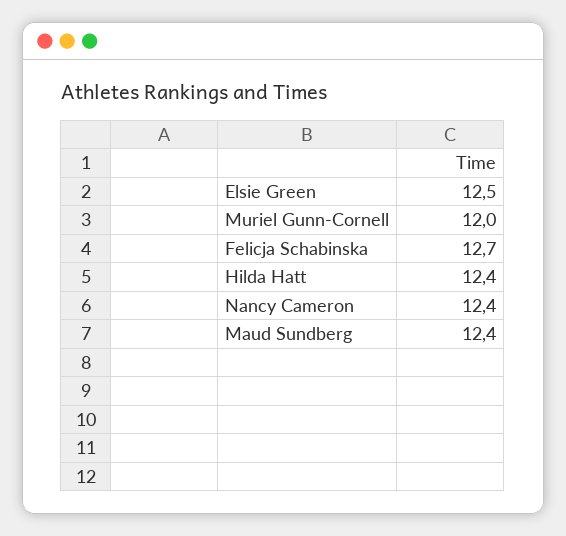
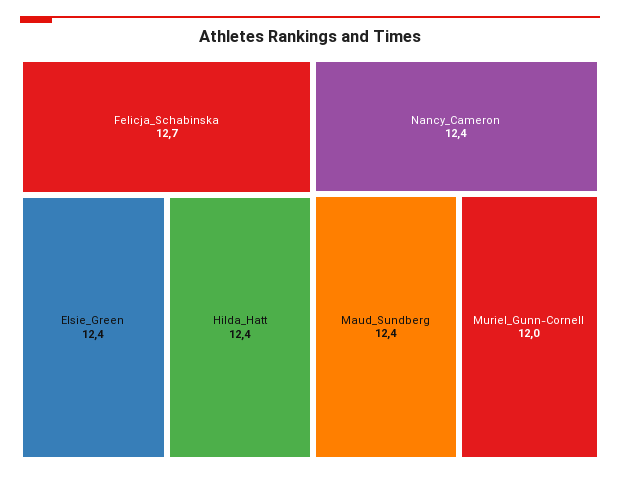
Elsie Green: 12.5 -> 12.4

